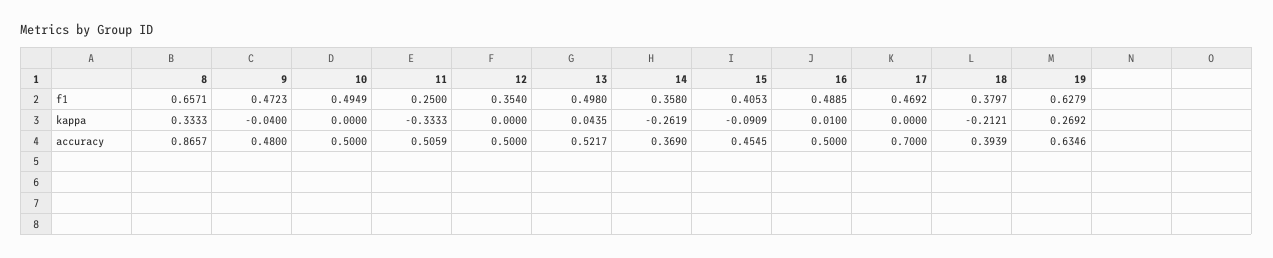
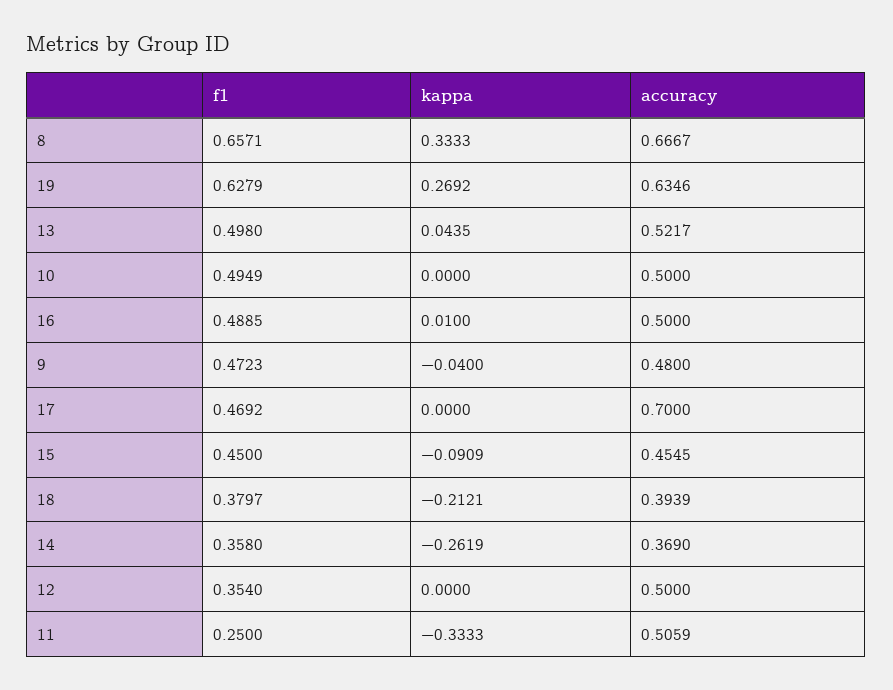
15, f1: 0.4053 -> 0.45
8, accuracy: 0.8657 -> 0.6667

